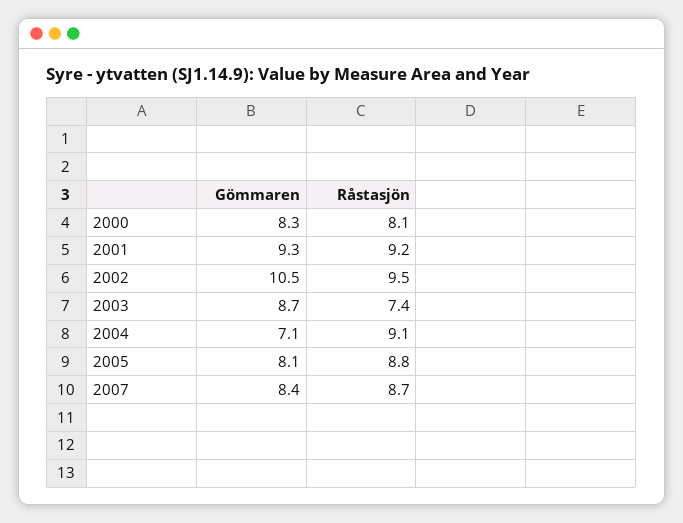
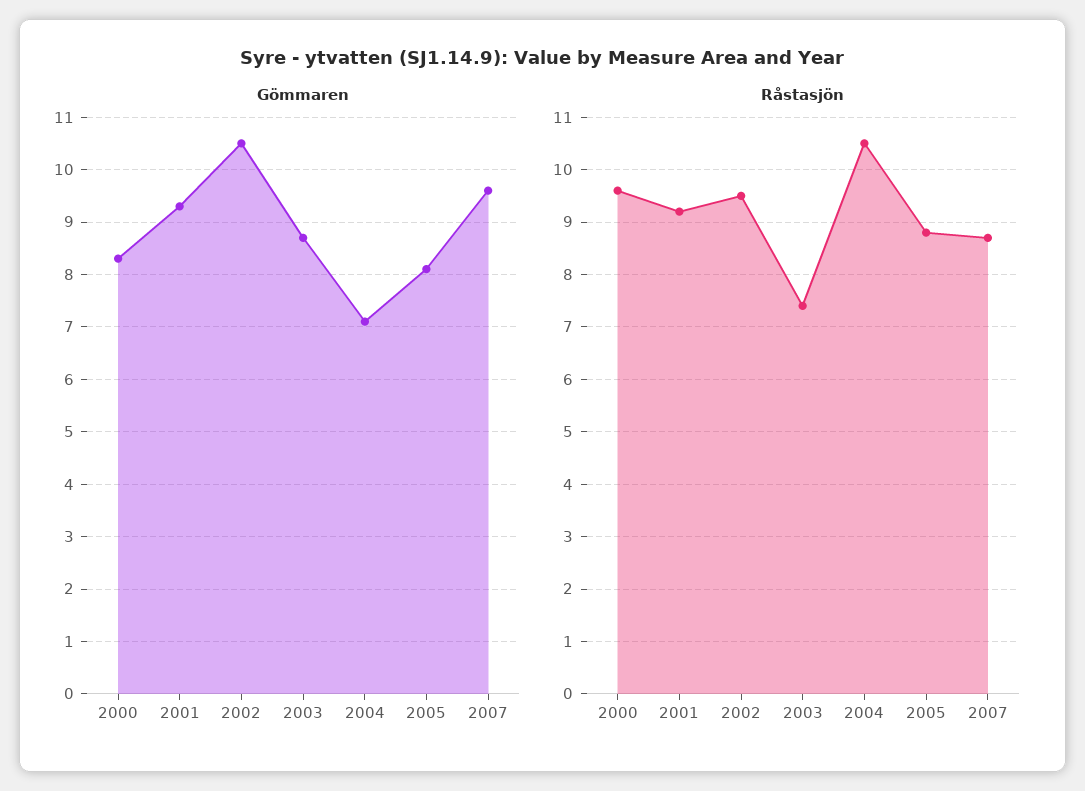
Råstasjön, 2000: 8.1 -> 9.5
Råstasjön, 2004: 9.1 -> 10.5
Gömmaren, 2007: 8.4 -> 9.5

